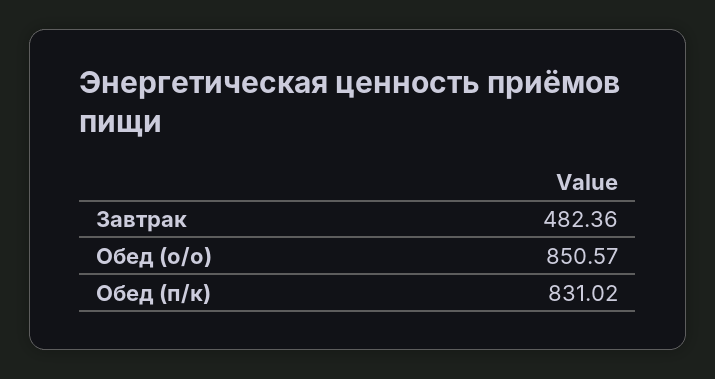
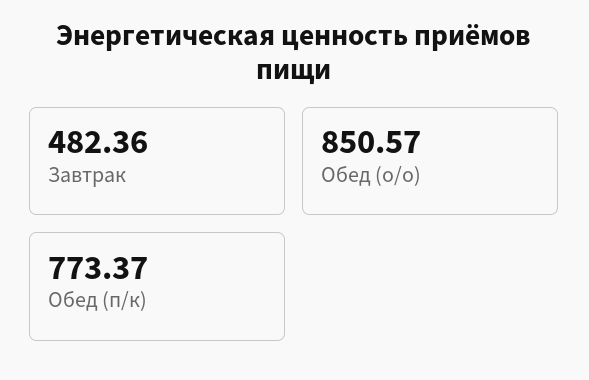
Обед (п/к): 831.02 -> 773.37

